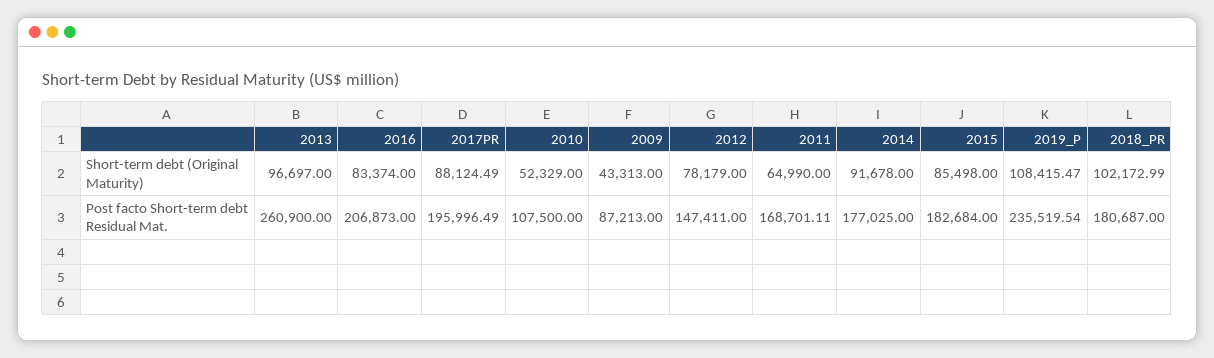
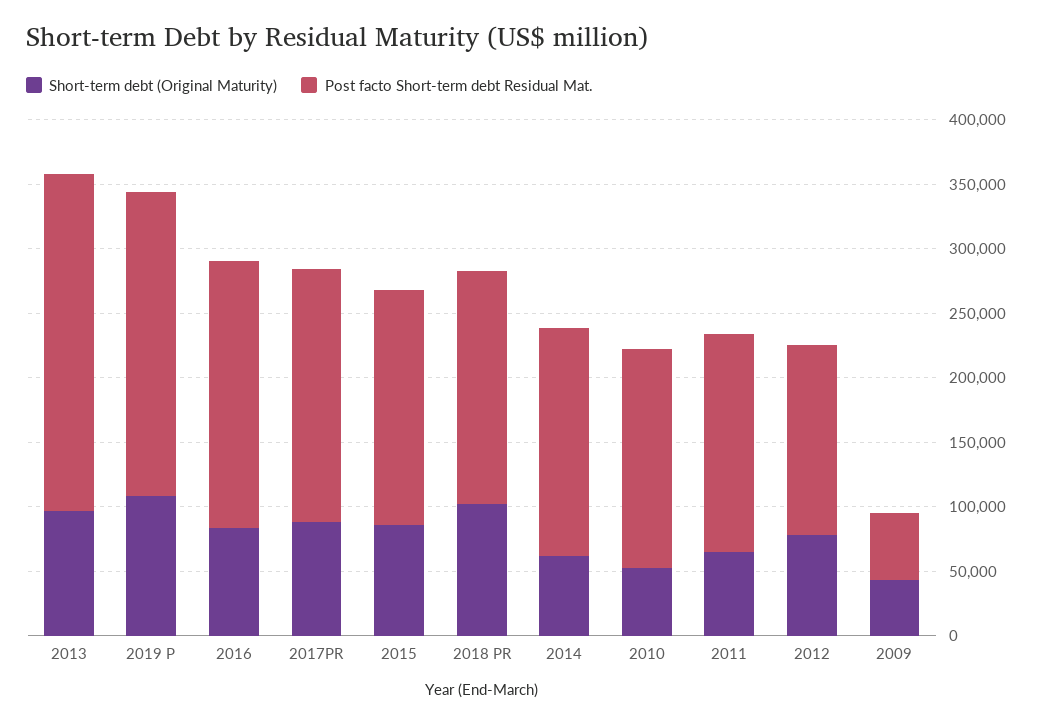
Short-term debt (Original Maturity), 2014: 91678 -> 60000
Post facto Short-term debt Residual Mat., 2010: 107500 -> 170000
Post facto Short-term debt Residual Mat., 2009: 87213 -> 50000

